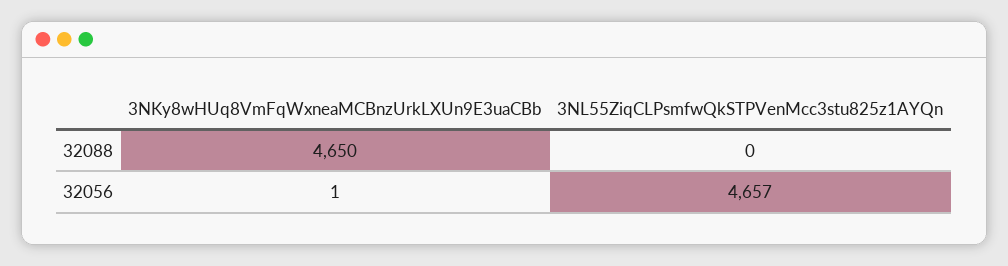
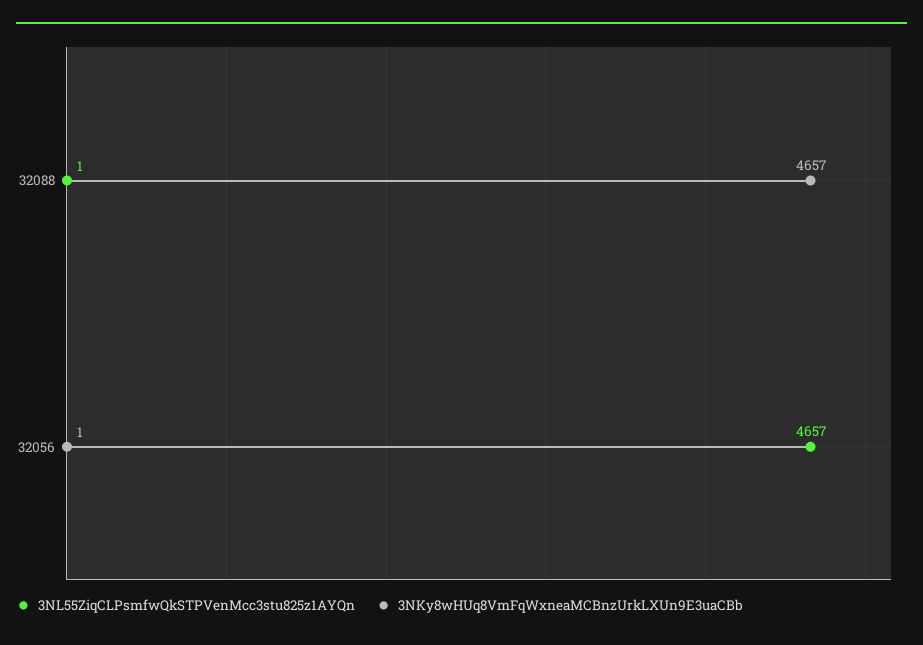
3NKy8wHUq8VmFqWxneaMCBnzUrkLXUn9E3uaCBb, 32088: 4650 -> 4657
3NL55ZiqCLPsmfwQkSTPVenMcc3stu825z1AYQn, 32088: 0 -> 1

